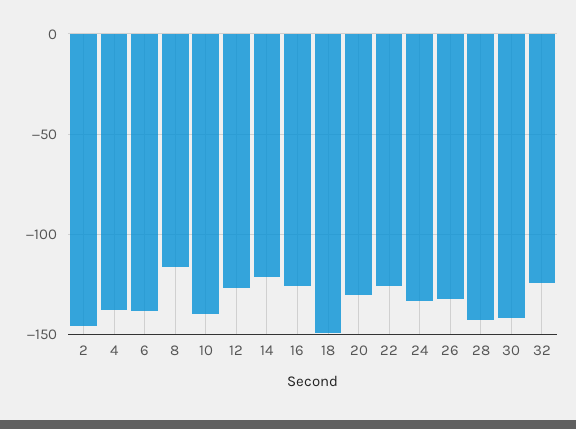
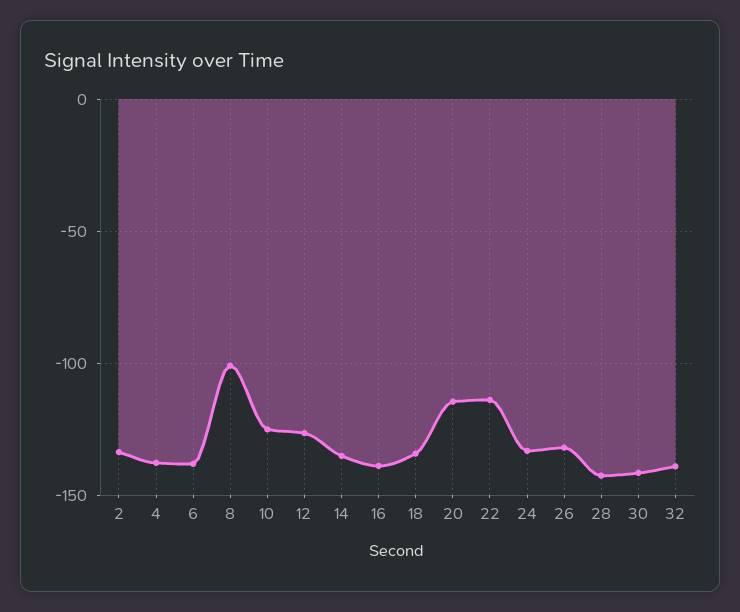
2: -145 -> -135
8: -115 -> -100
10: -140 -> -125
14: -120 -> -135
16: -125 -> -140
18: -150 -> -135
20: -130 -> -115
22: -125 -> -115
32: -125 -> -140

